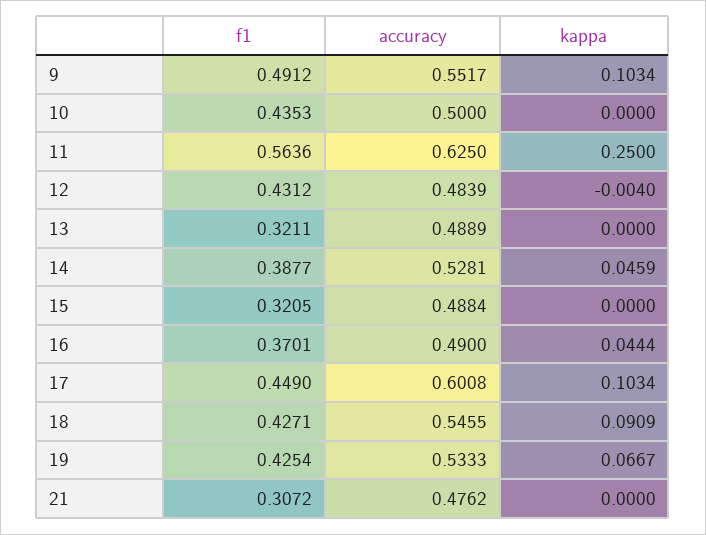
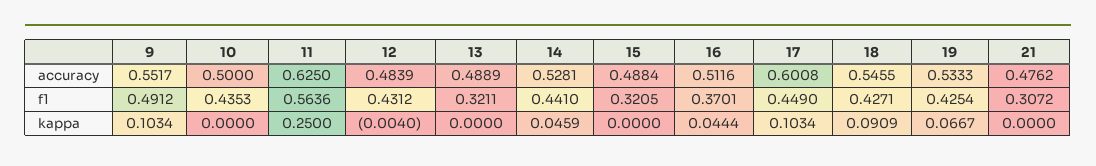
f1, 14: 0.3877 -> 0.441
accuracy, 16: 0.49 -> 0.5116

